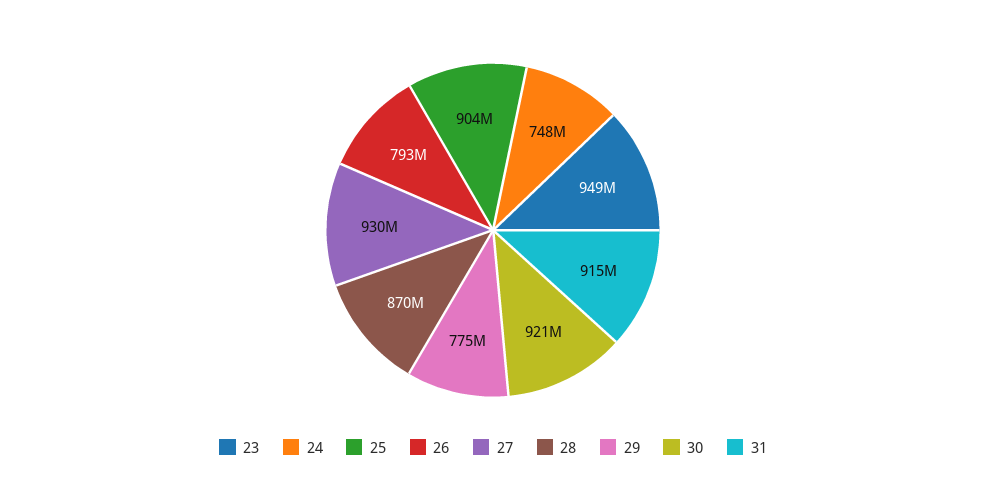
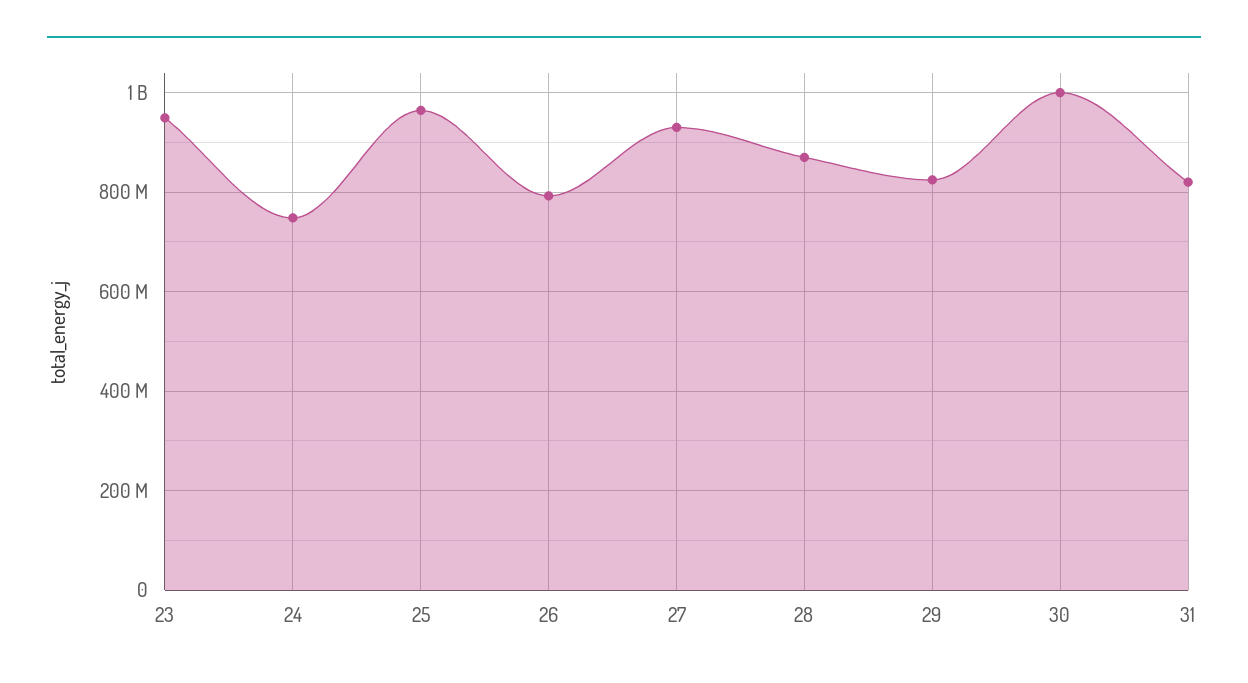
25: 904000000 -> 960000000
29: 775000000 -> 820000000
30: 921000000 -> 1000000000
31: 915000000 -> 820000000

